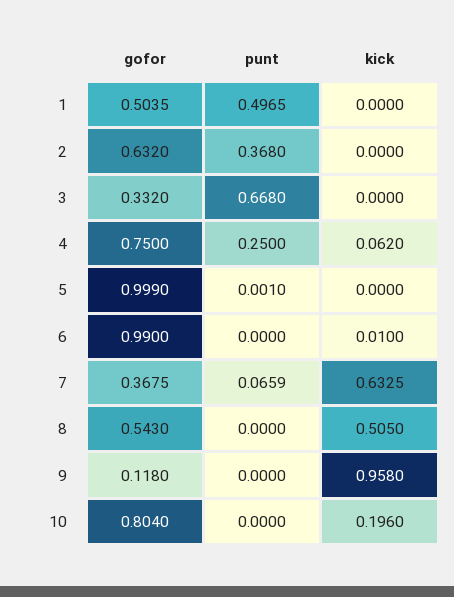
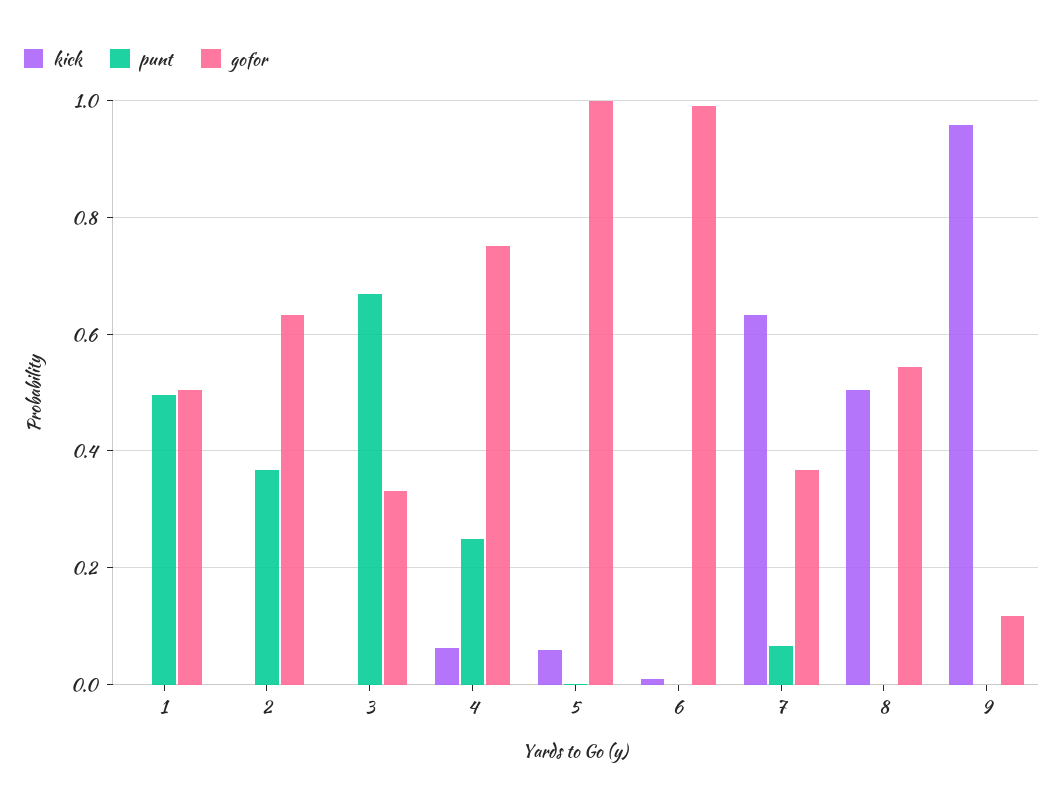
kick, 5: 0 -> 0.06
gofor, 10: 0.804 -> none
punt, 10: 0 -> none
kick, 10: 0.196 -> none

